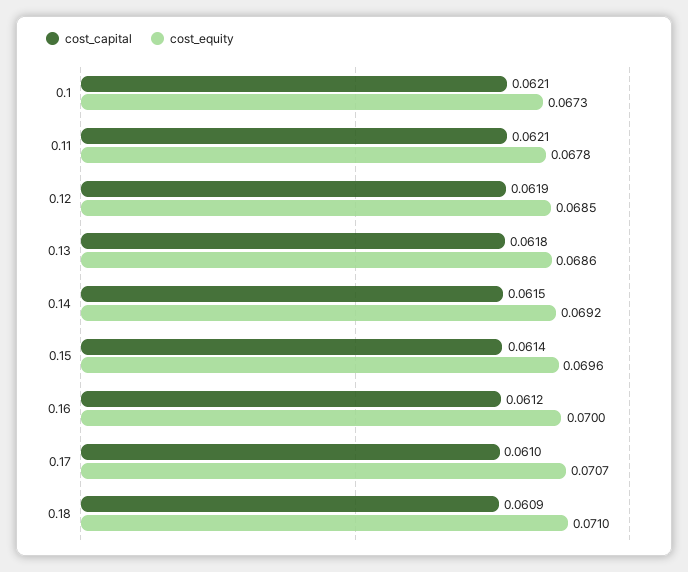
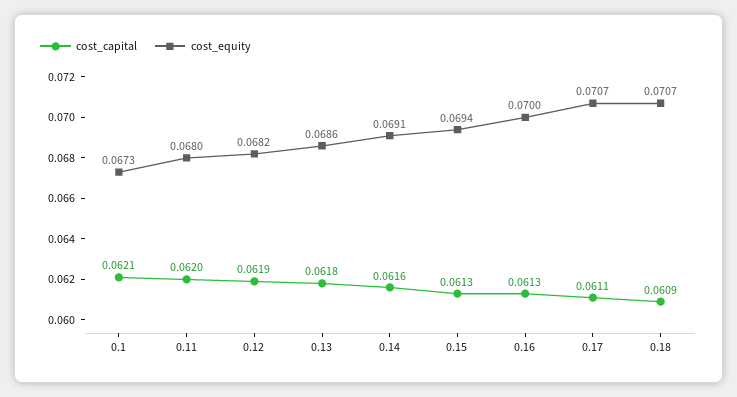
cost_capital, 0.11: 0.0621 -> 0.062
cost_equity, 0.11: 0.0678 -> 0.068
cost_equity, 0.12: 0.0685 -> 0.0682
cost_capital, 0.14: 0.0615 -> 0.0616
cost_equity, 0.14: 0.0692 -> 0.0691
cost_capital, 0.15: 0.0614 -> 0.0613
cost_equity, 0.15: 0.0696 -> 0.0694
cost_capital, 0.16: 0.0612 -> 0.0613
cost_capital, 0.17: 0.061 -> 0.0611
cost_equity, 0.18: 0.071 -> 0.0707

